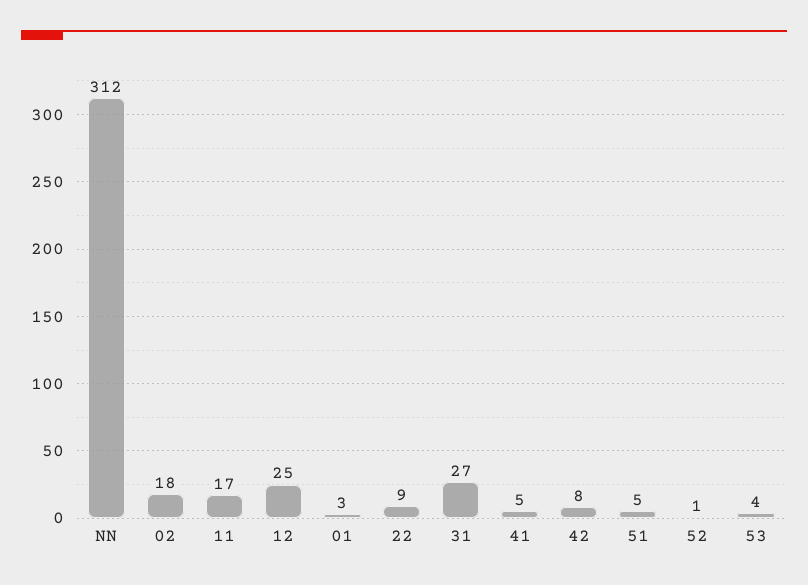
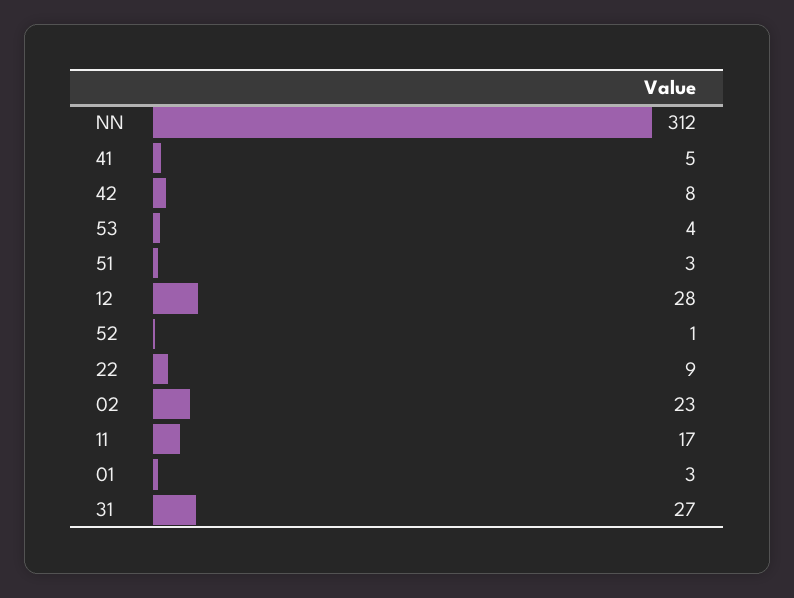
02: 18 -> 23
12: 25 -> 28
51: 5 -> 3

